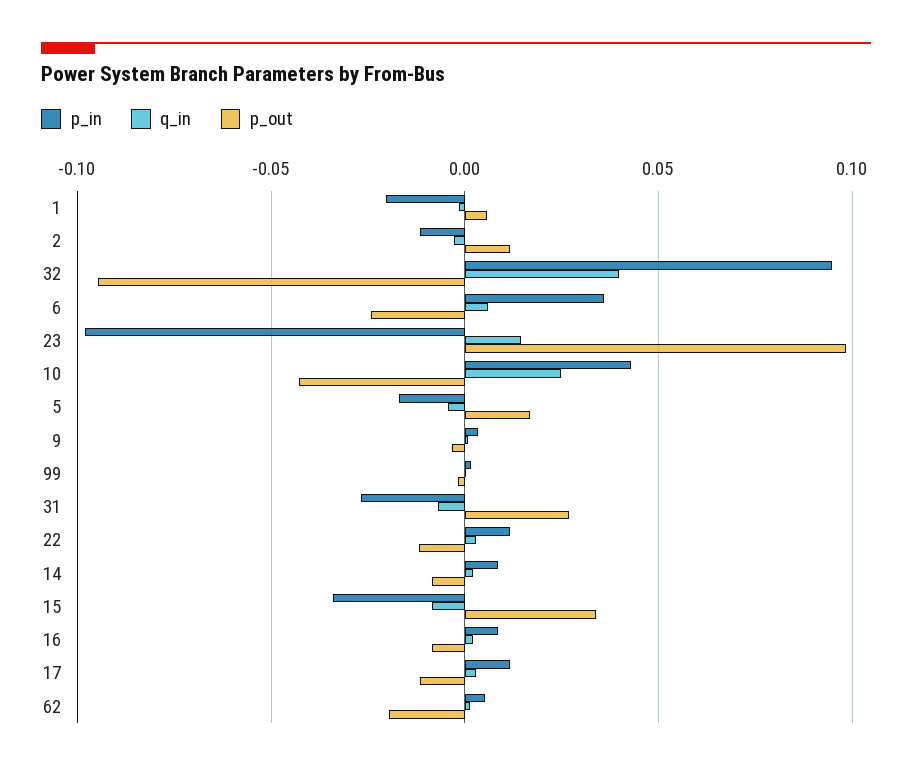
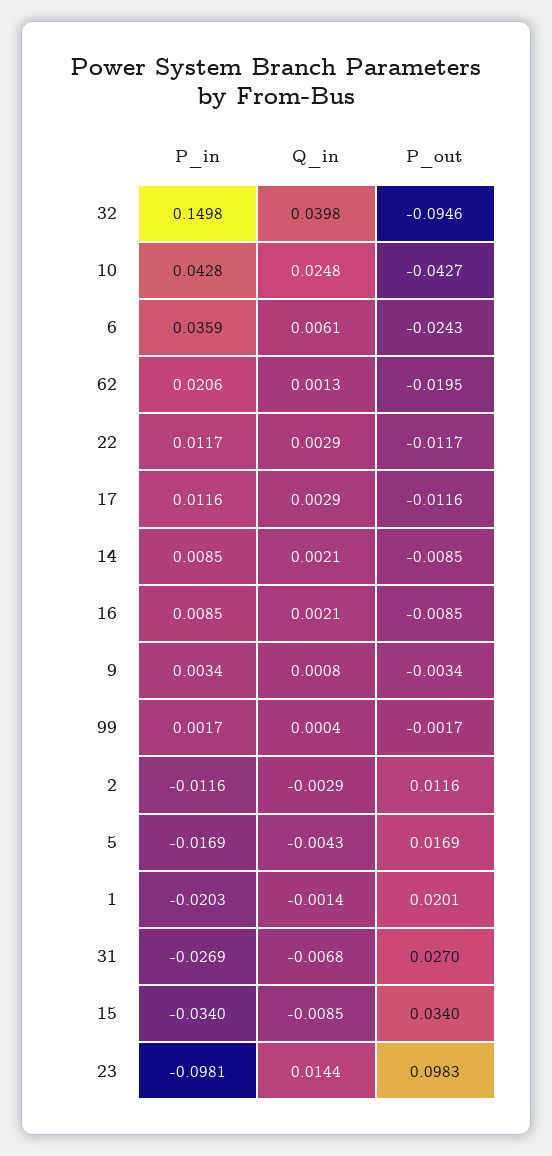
p_out, 1: 0.005 -> 0.0201
p_in, 32: 0.095 -> 0.1498
p_in, 62: 0.005 -> 0.0206

